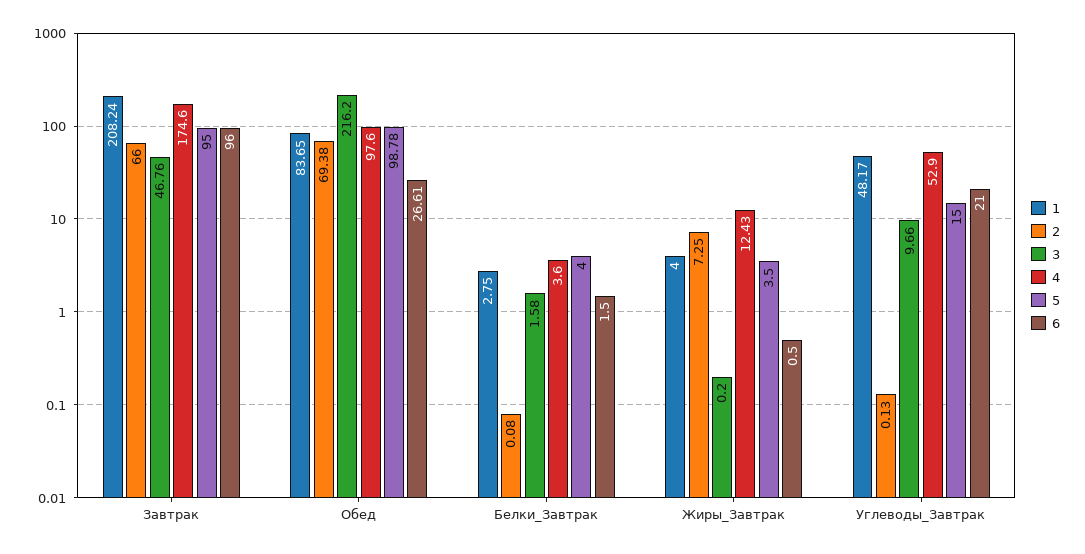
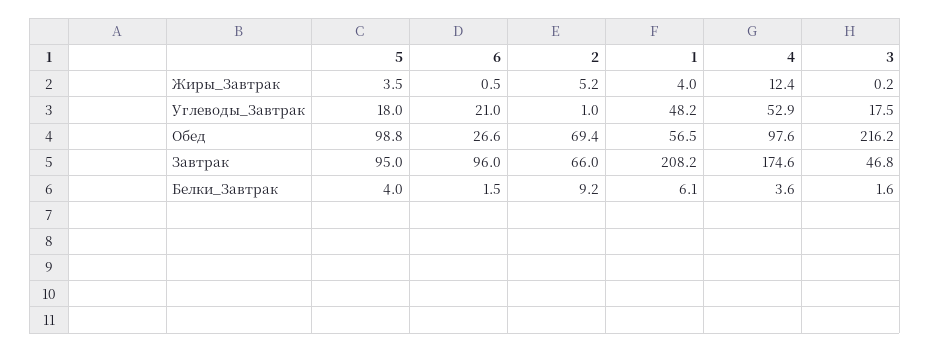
1, Обед: 83.65 -> 56.5
1, Белки_Завтрак: 2.75 -> 6.1
2, Белки_Завтрак: 0.08 -> 9.2
2, Жиры_Завтрак: 7.25 -> 5.2
2, Углеводы_Завтрак: 0.13 -> 1
3, Углеводы_Завтрак: 9.66 -> 17.5
5, Углеводы_Завтрак: 15 -> 18

